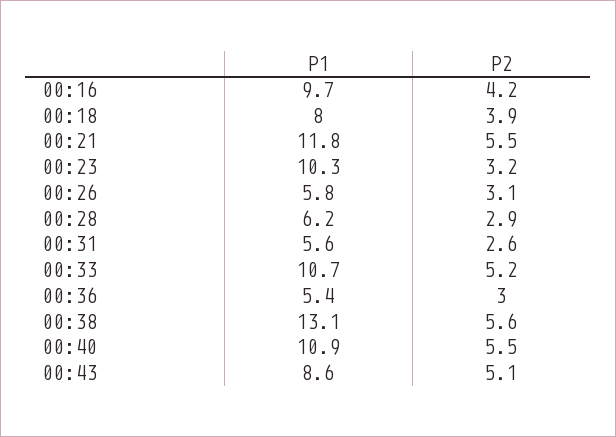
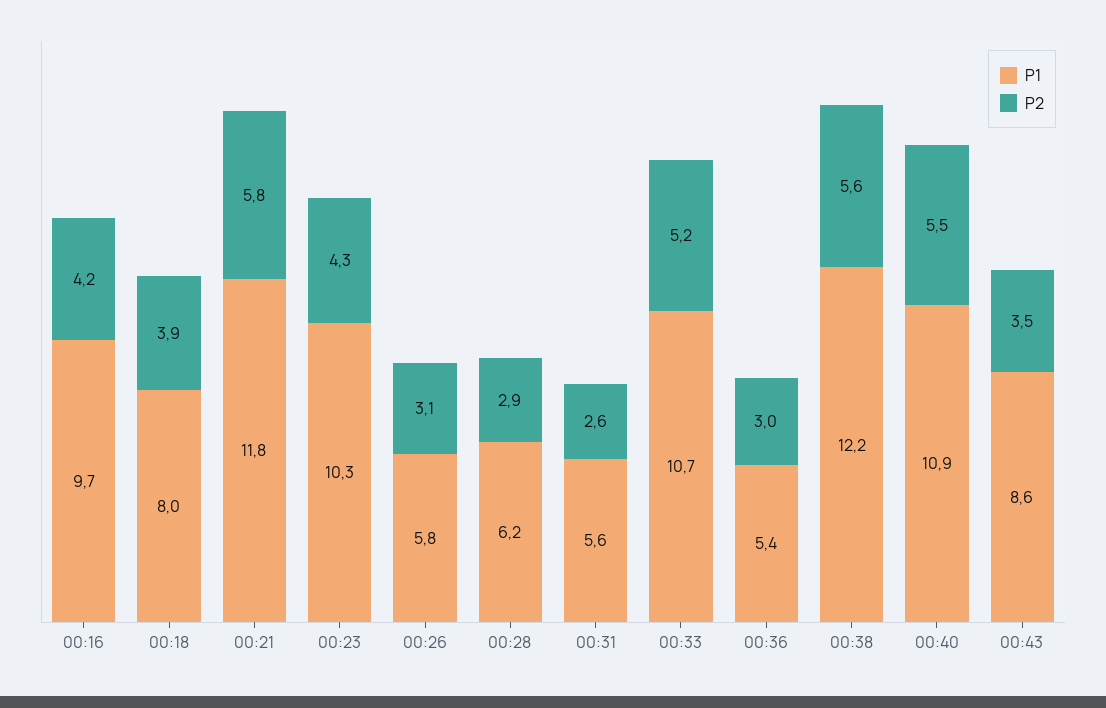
P2, 00:21: 5.5 -> 5.8
P2, 00:23: 3.2 -> 4.3
P1, 00:38: 13.1 -> 12.2
P2, 00:43: 5.1 -> 3.5

